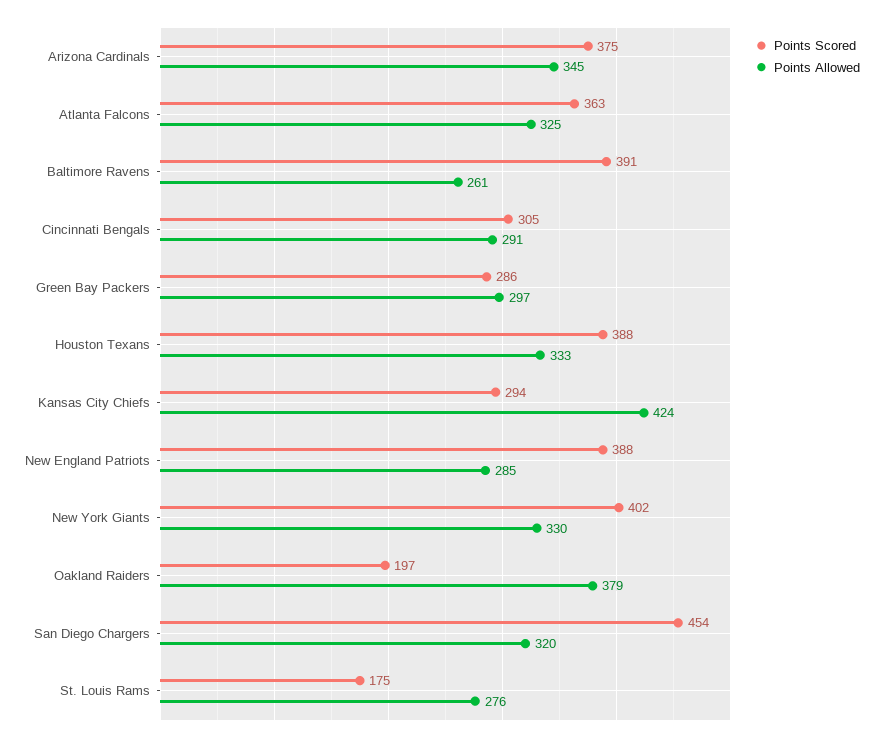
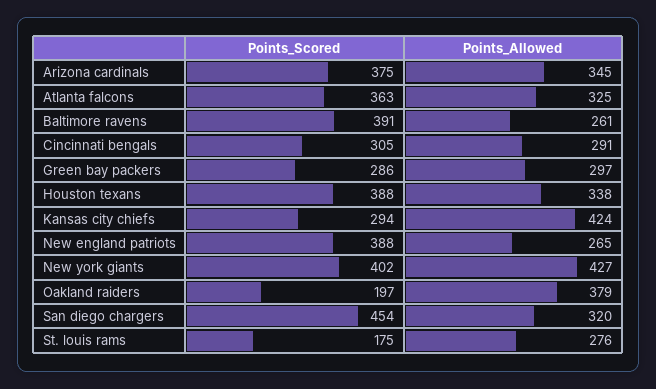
Points Allowed, Houston Texans: 333 -> 338
Points Allowed, New England Patriots: 285 -> 265
Points Allowed, New York Giants: 330 -> 427

